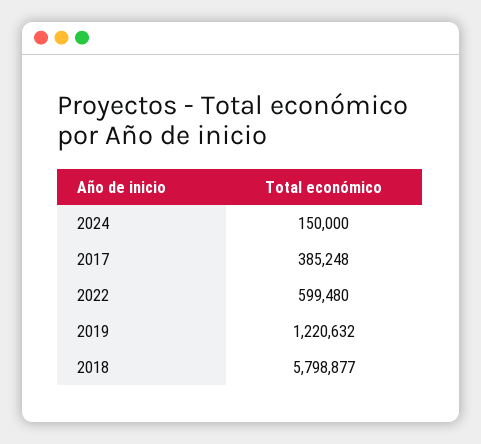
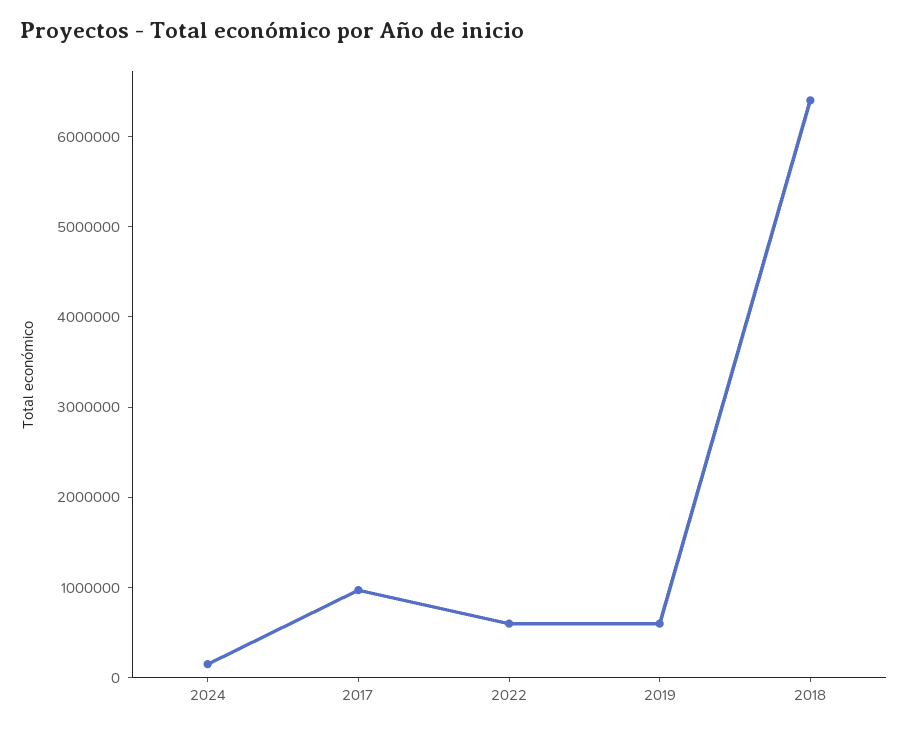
2017: 385248 -> 1000000
2019: 1220632 -> 600000
2018: 5798877 -> 6400000

